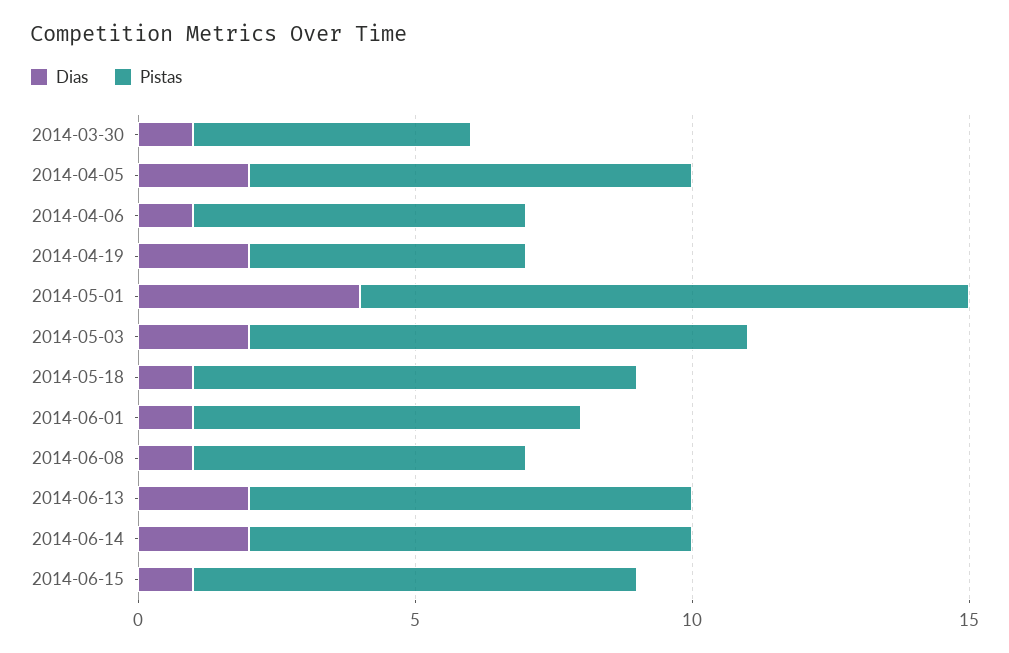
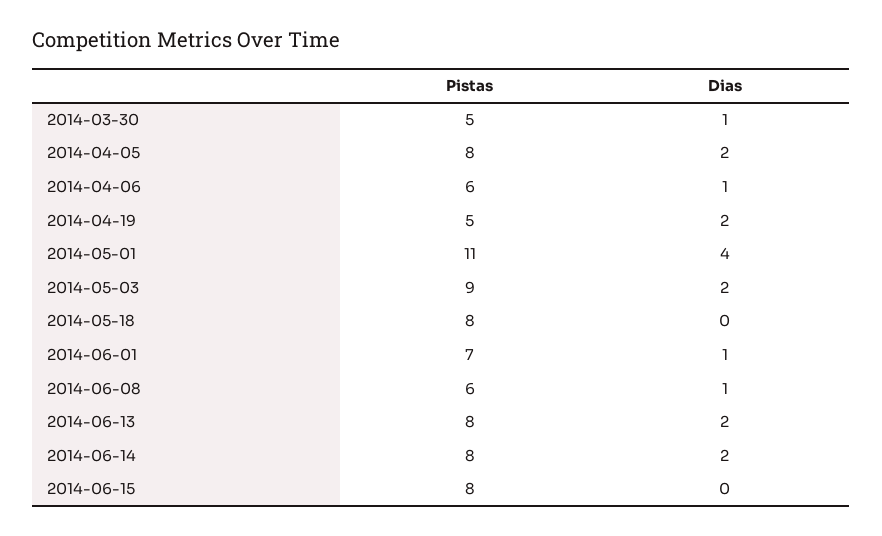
Dias, 2014-05-18: 1 -> 0
Dias, 2014-06-15: 1 -> 0

